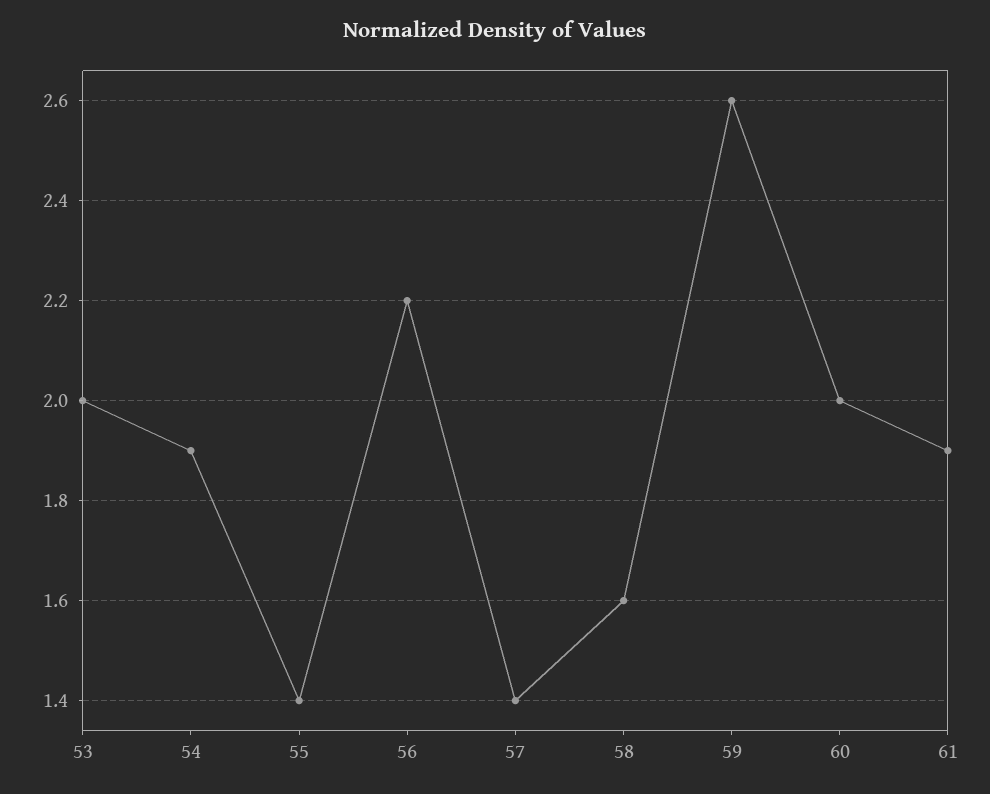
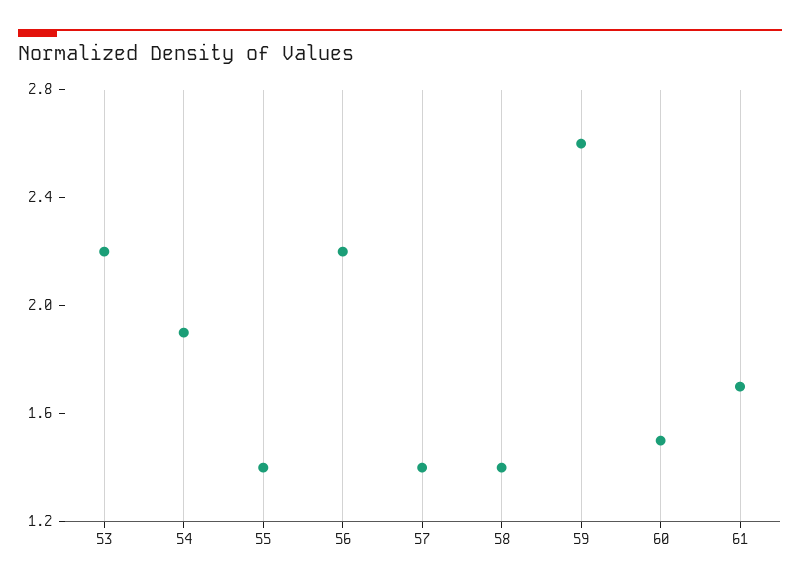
53: 2 -> 2.2
58: 1.6 -> 1.4
60: 2 -> 1.5
61: 1.9 -> 1.7

